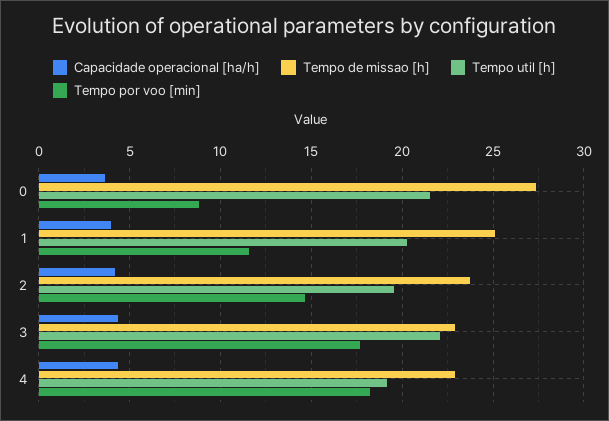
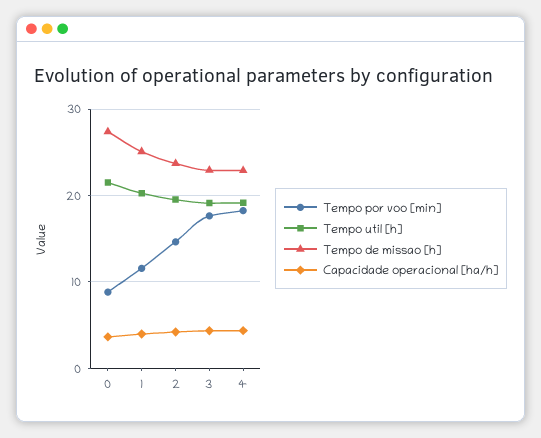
Tempo util [h], 3: 22 -> 19

